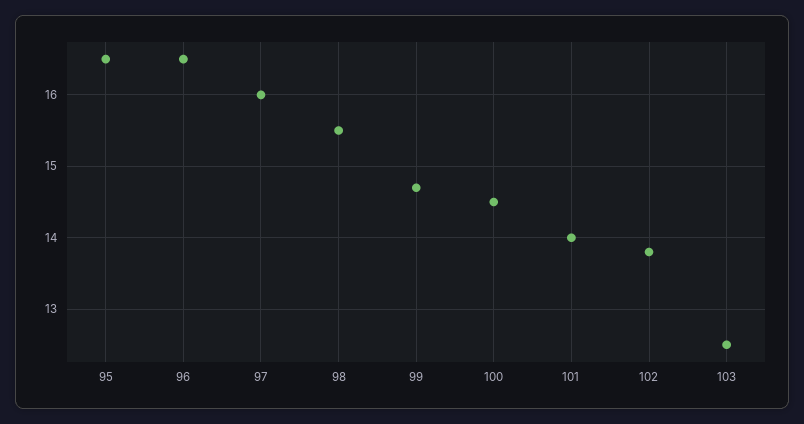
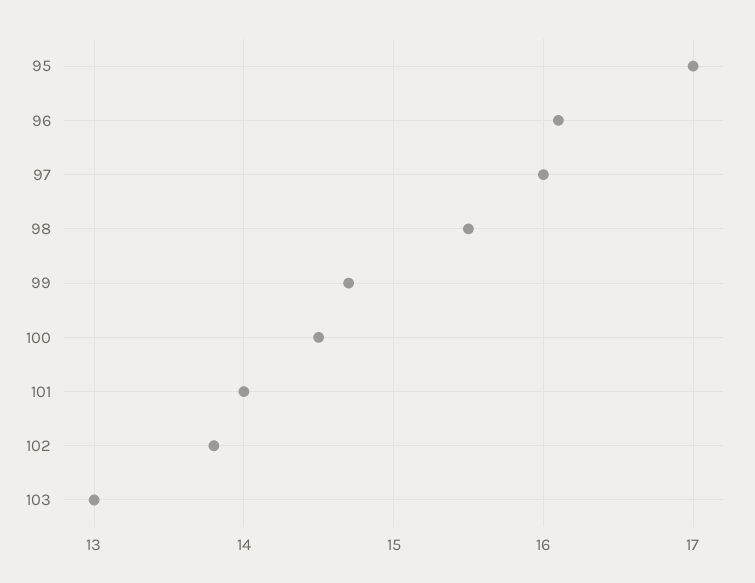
95: 16.5 -> 17
96: 16.5 -> 16.1
103: 12.5 -> 13

